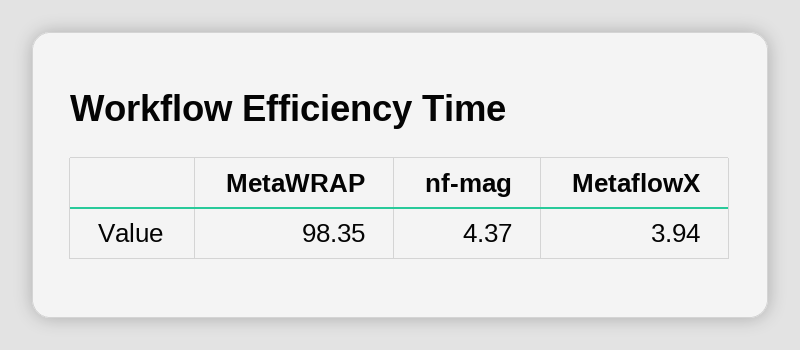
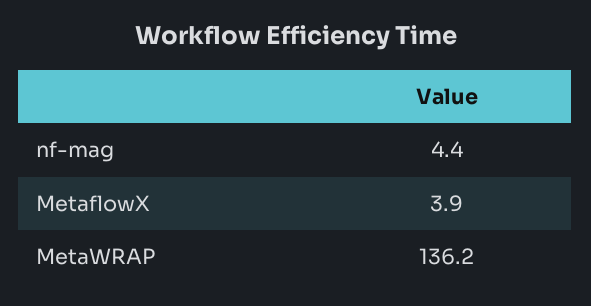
MetaWRAP: 98.35 -> 136.2

